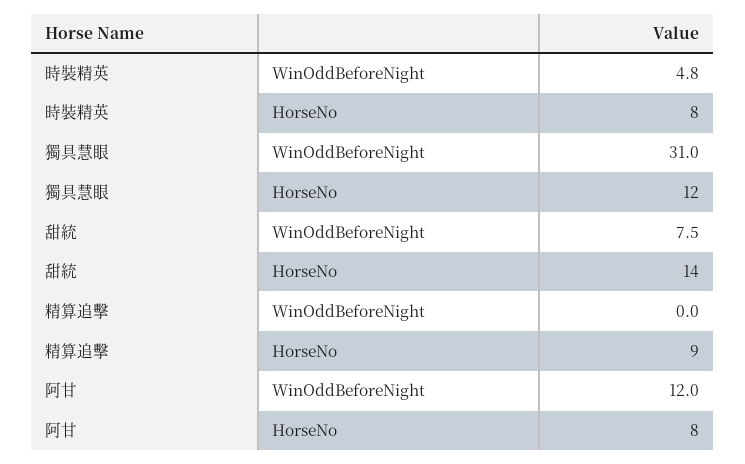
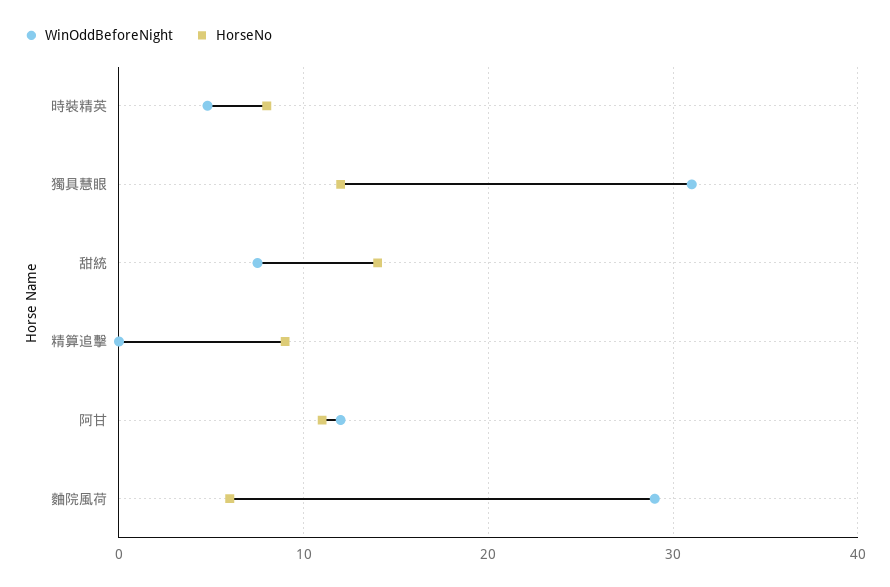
HorseNo, 阿甘: 8 -> 11
WinOddBeforeNight, 麯院風荷: none -> 29
HorseNo, 麯院風荷: none -> 6

